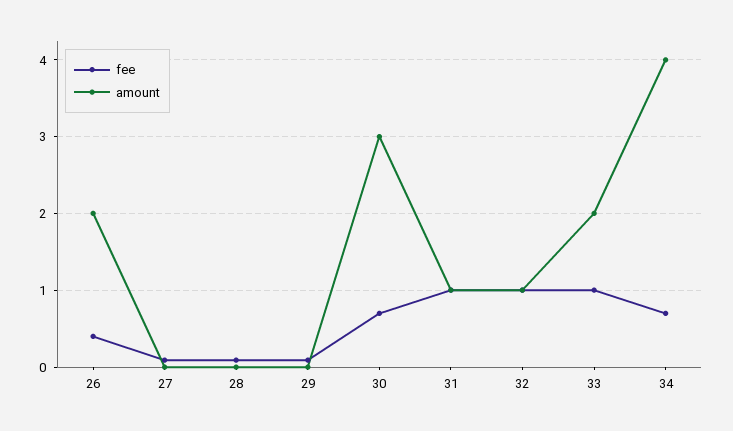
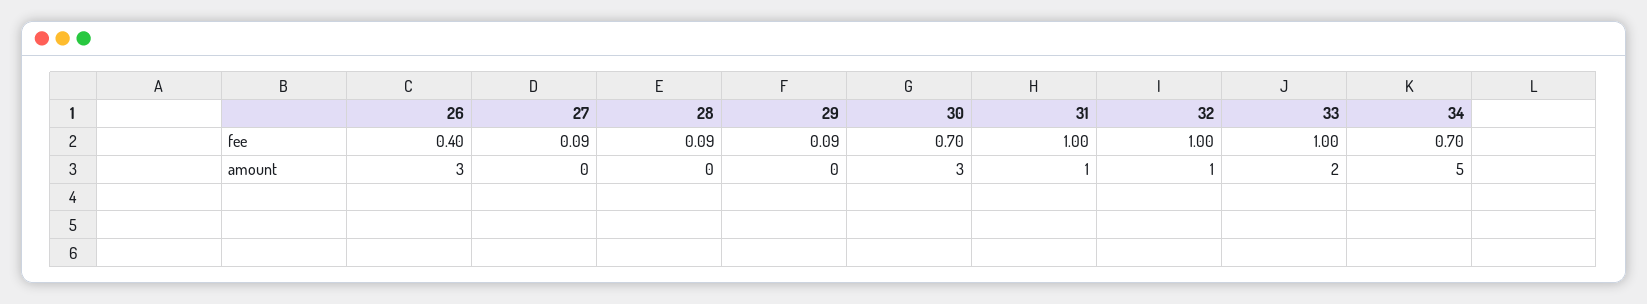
amount, 26: 2 -> 3
amount, 34: 4 -> 5

